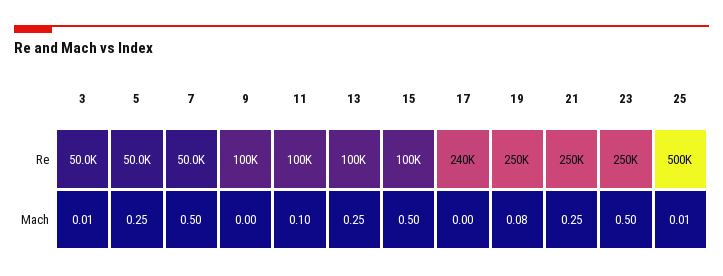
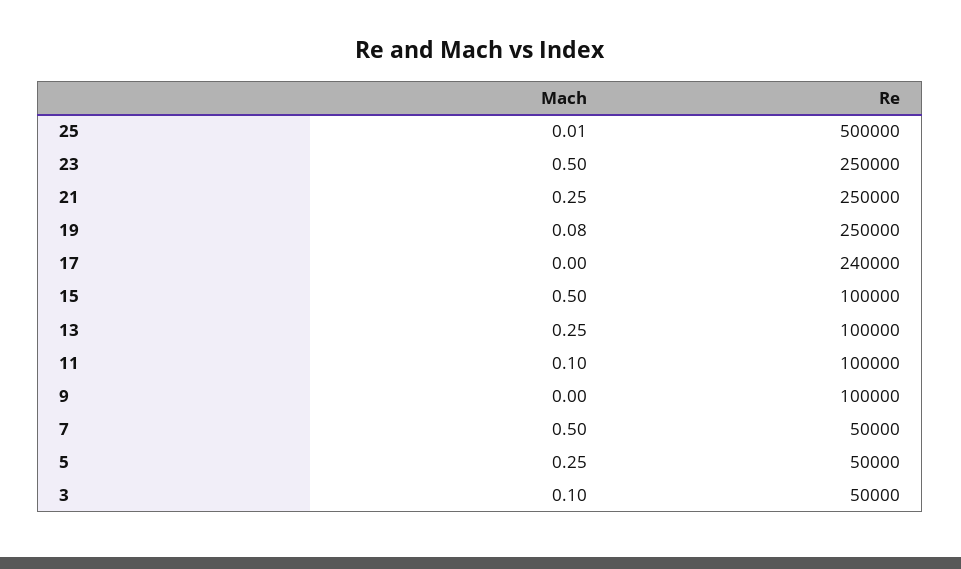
3, Mach: 0.01 -> 0.1

